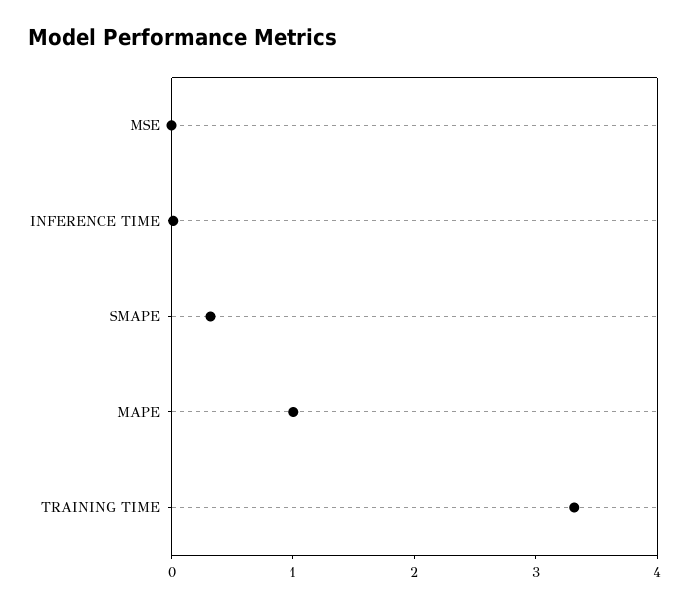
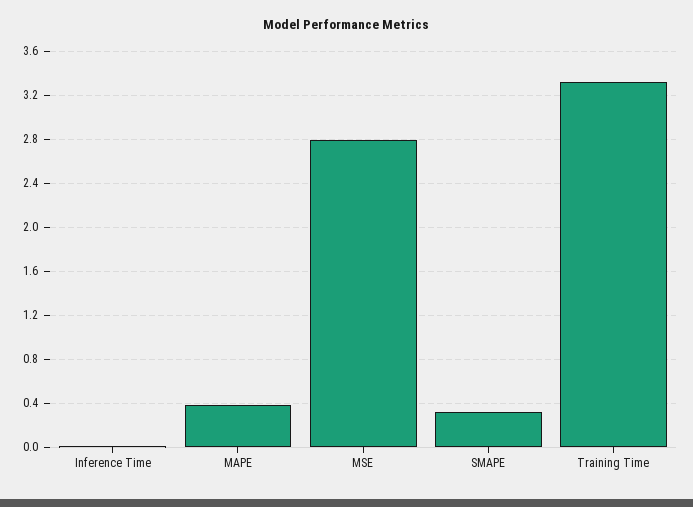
MSE: 0 -> 2.8
MAPE: 1 -> 0.4

